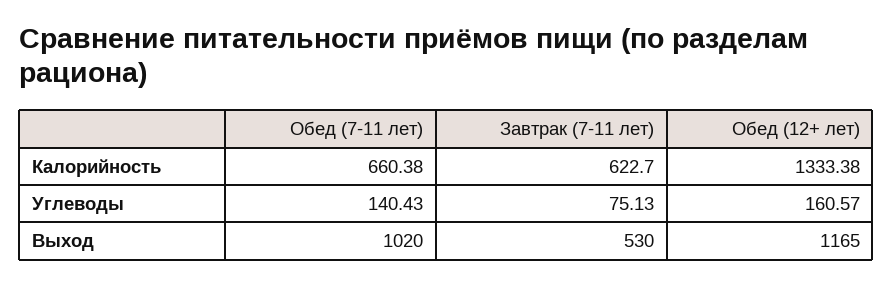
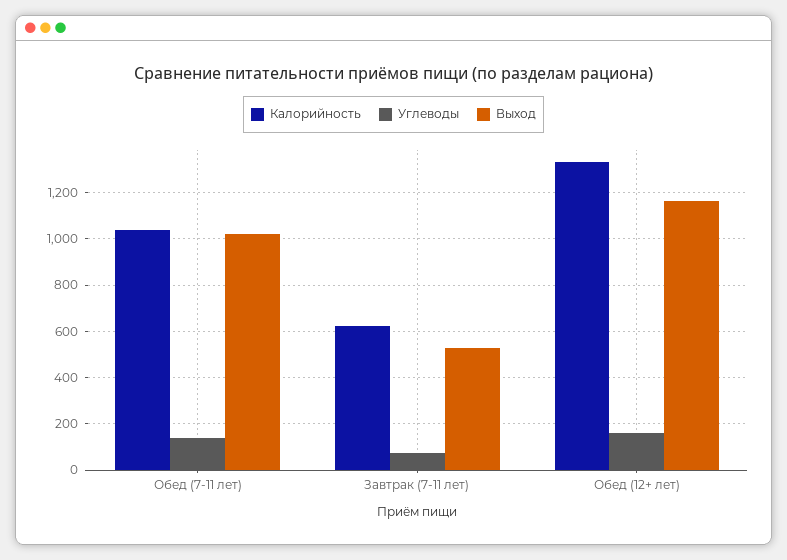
Калорийность, Обед (7-11 лет): 660.38 -> 1050

